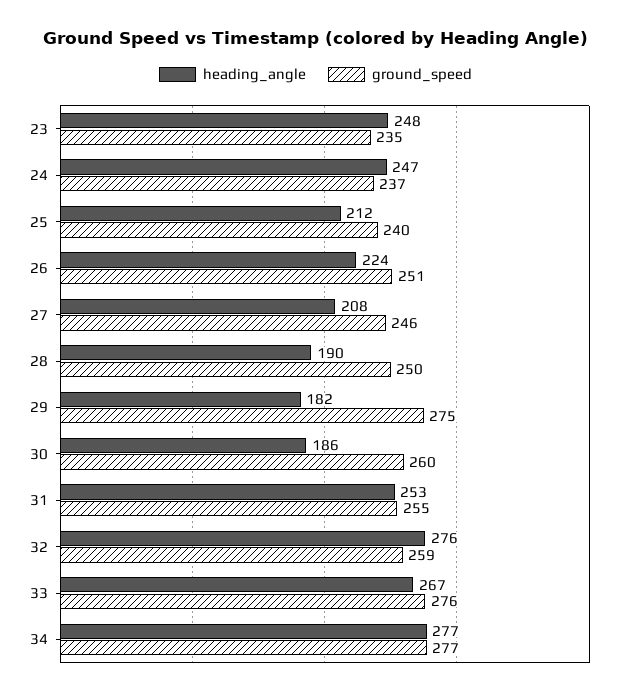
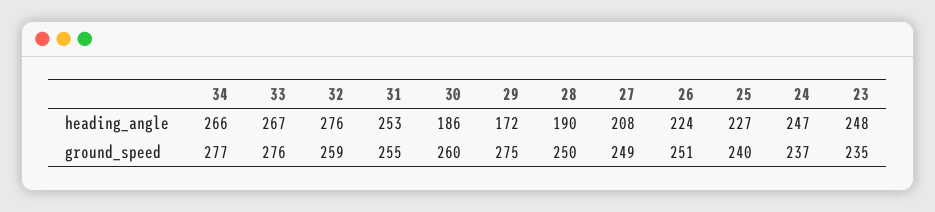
heading_angle, 25: 212 -> 227
ground_speed, 27: 246 -> 249
heading_angle, 29: 182 -> 172
heading_angle, 34: 277 -> 266

